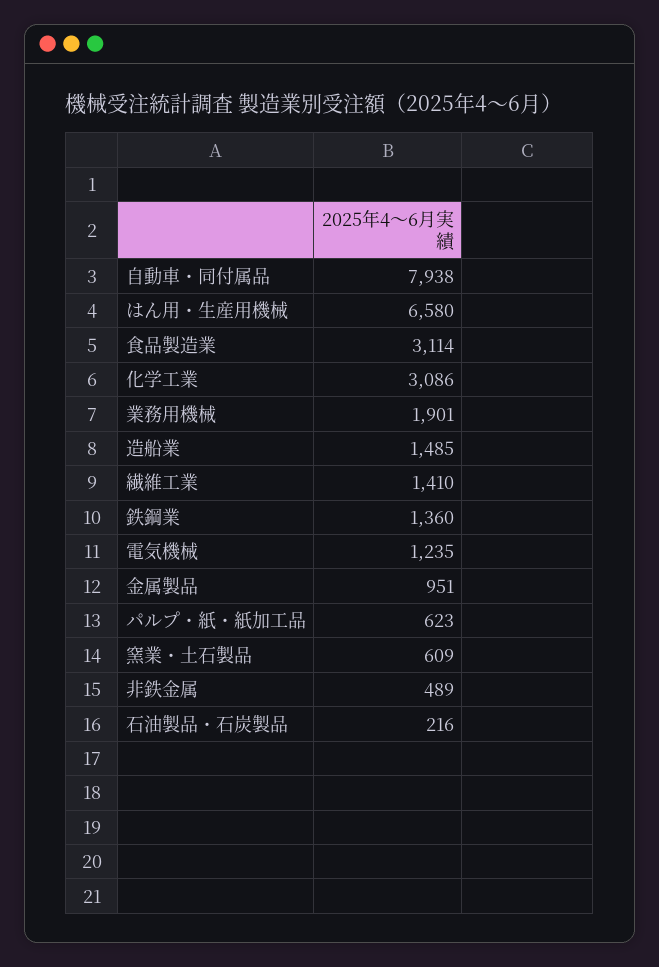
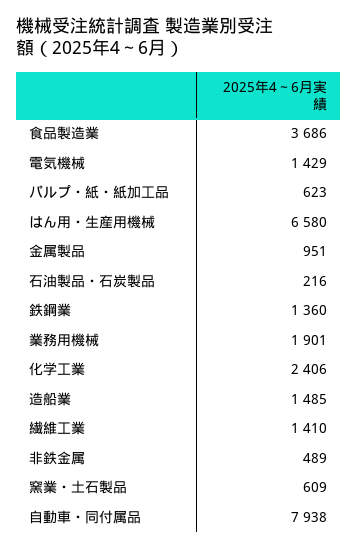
食品製造業: 3114 -> 3686
化学工業: 3086 -> 2406
電気機械: 1235 -> 1429

